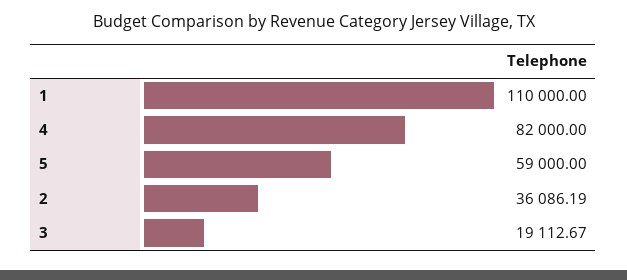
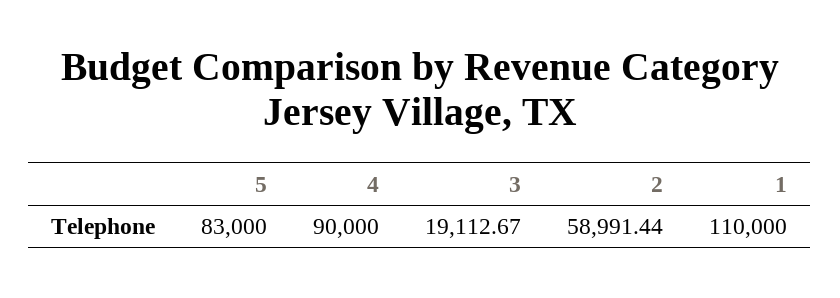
4: 82000 -> 90000
5: 59000 -> 83000
2: 36086.19 -> 58991.44

